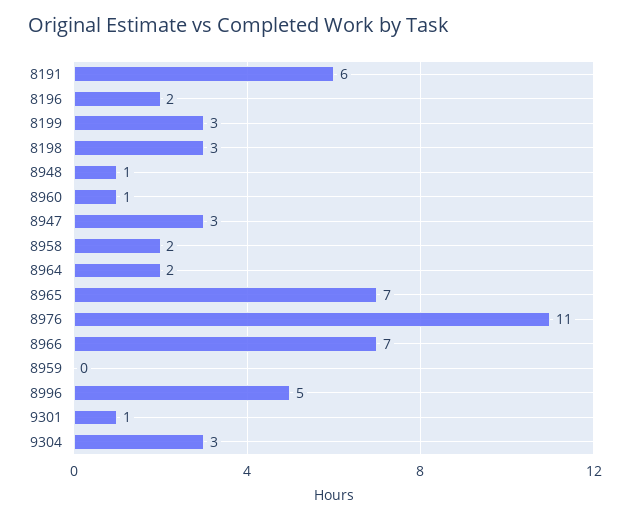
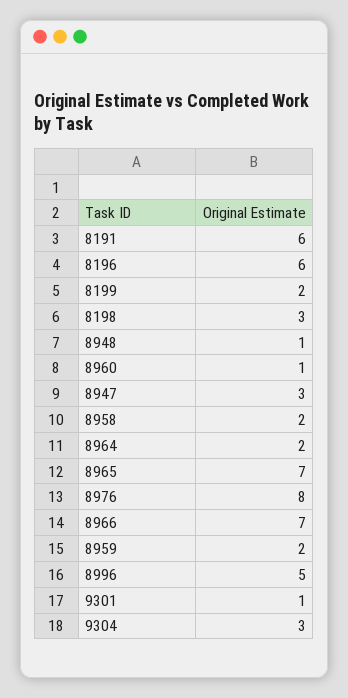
8196: 2 -> 6
8199: 3 -> 2
8976: 11 -> 8
8959: 0 -> 2

